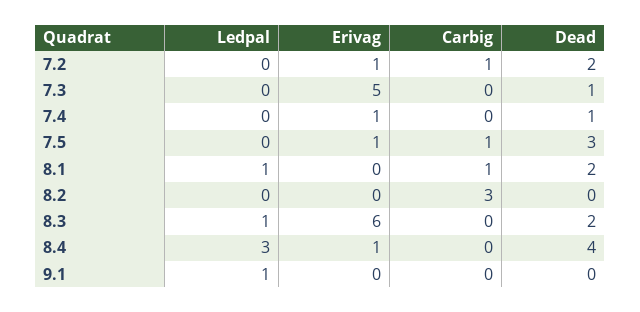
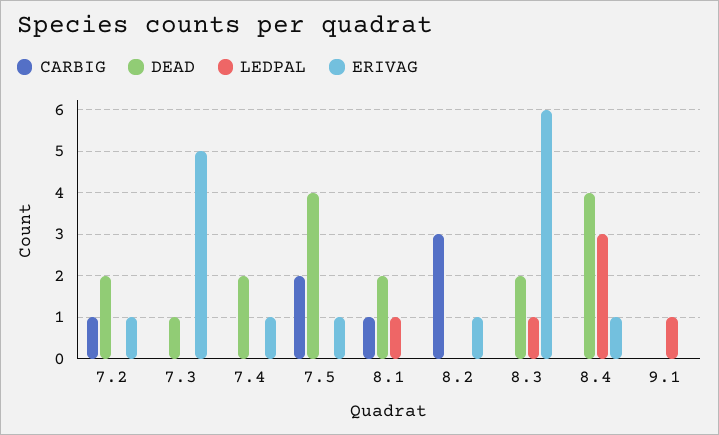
Dead, 7.4: 1 -> 2
Carbig, 7.5: 1 -> 2
Dead, 7.5: 3 -> 4
Erivag, 8.2: 0 -> 1

